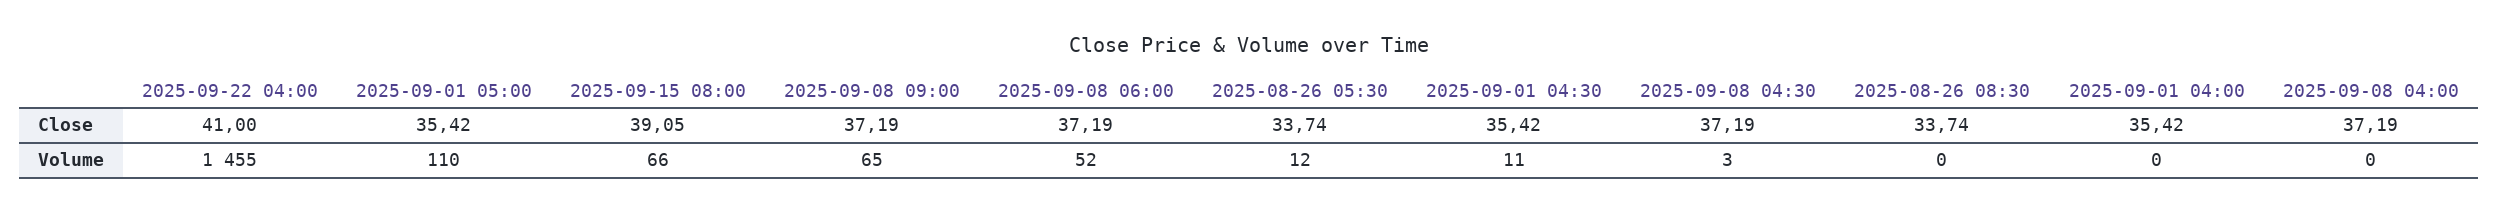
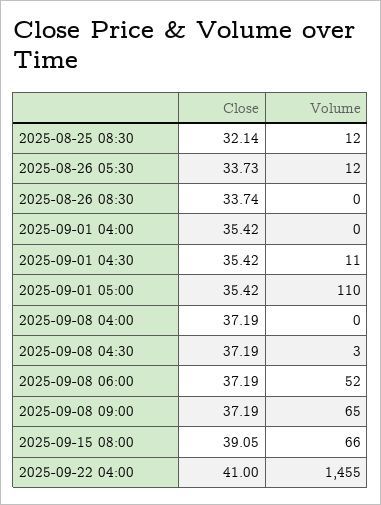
2025-08-26 05:30, Close: 33.74 -> 33.73
2025-08-25 08:30, Close: none -> 32.14
2025-08-25 08:30, Volume: none -> 12

